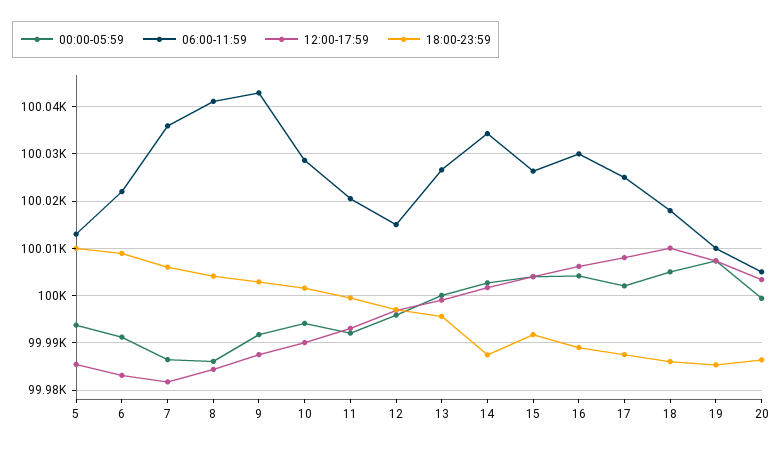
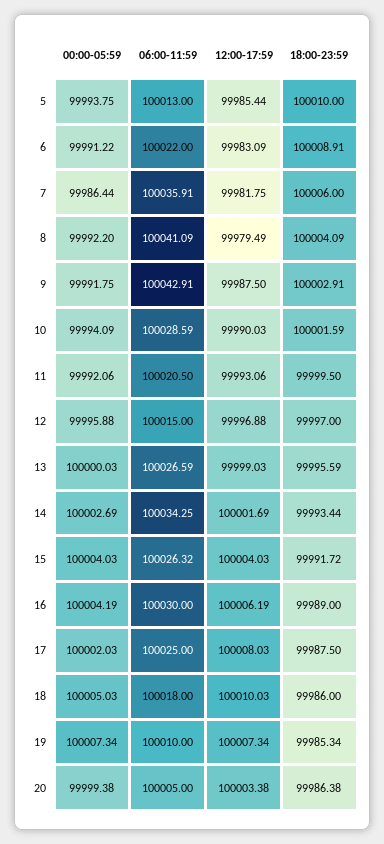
00:00-05:59, 8: 99986 -> 99992.2
12:00-17:59, 8: 99984 -> 99979.49
18:00-23:59, 14: 99988 -> 99993.44

